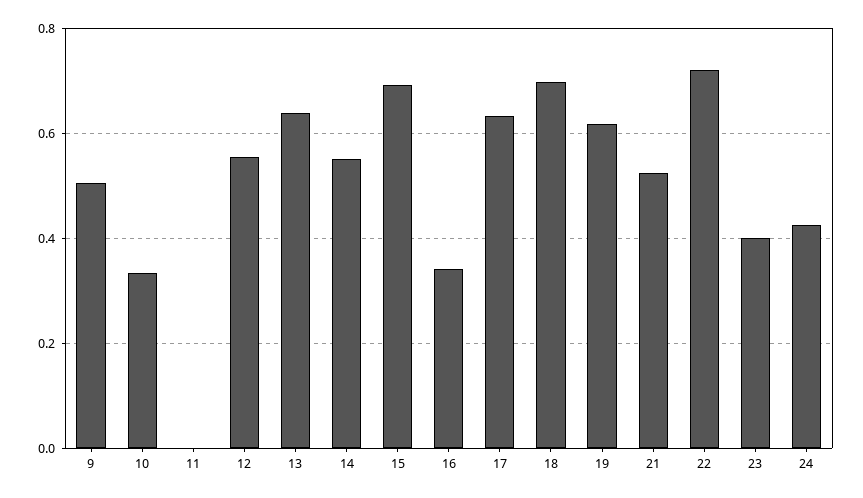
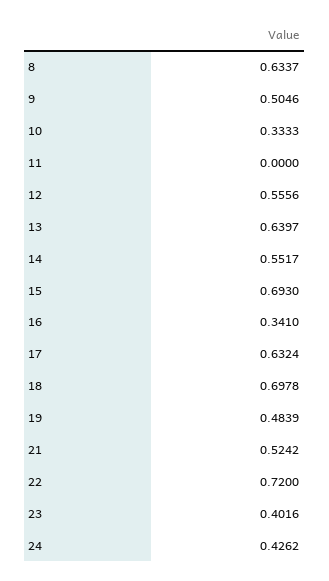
19: 0.62 -> 0.4839
8: none -> 0.6337

